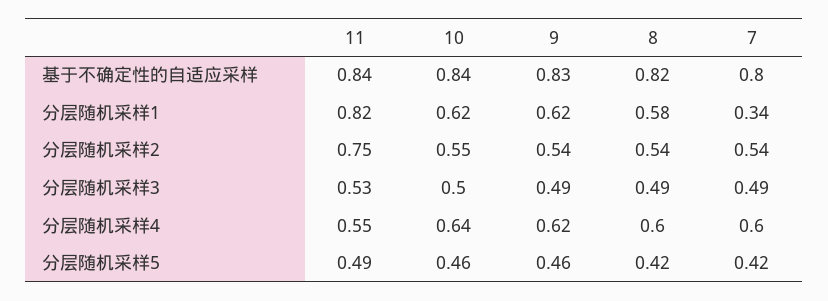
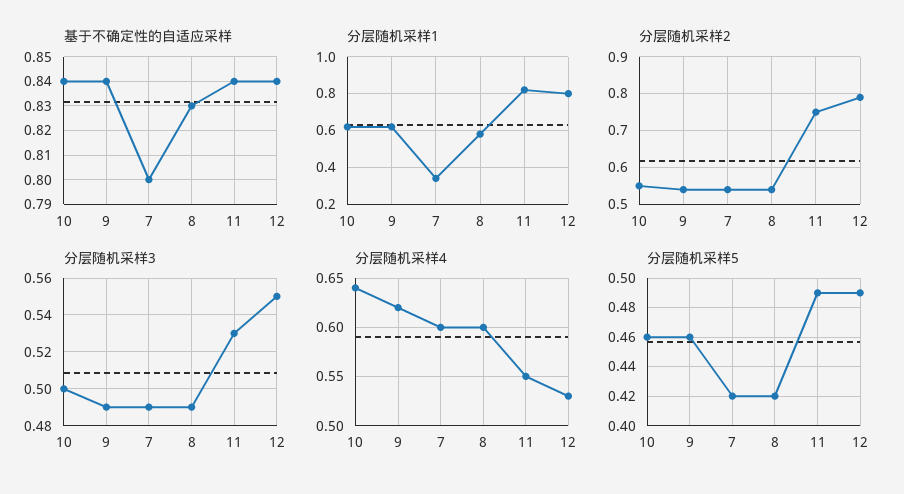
基于不确定性的自适应采样, 9: 0.83 -> 0.84
基于不确定性的自适应采样, 8: 0.82 -> 0.83
基于不确定性的自适应采样, 12: none -> 0.84
分层随机采样1, 12: none -> 0.8
分层随机采样2, 12: none -> 0.8
分层随机采样3, 12: none -> 0.55
分层随机采样4, 12: none -> 0.53
分层随机采样5, 12: none -> 0.49

